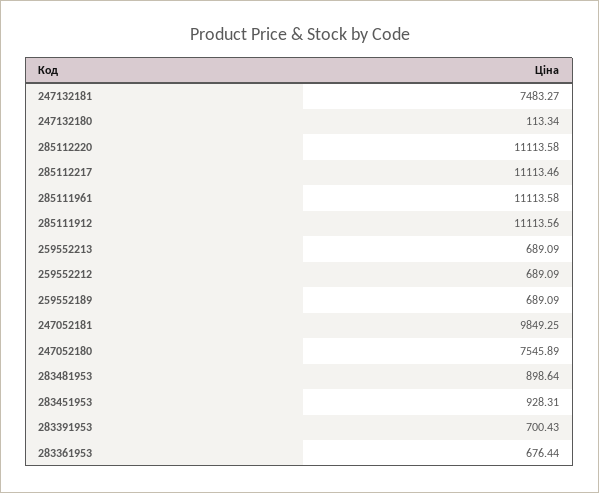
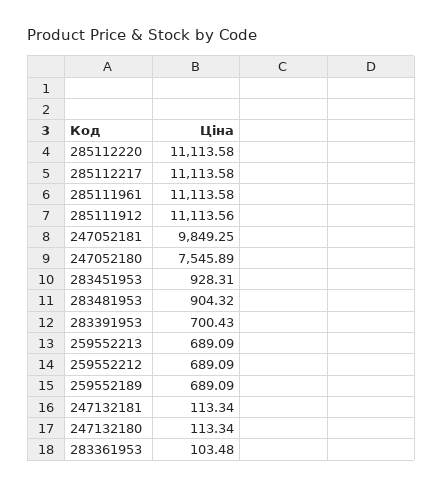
247132181: 7483.27 -> 113.34
285112217: 11113.46 -> 11113.58
283481953: 898.64 -> 904.32
283361953: 676.44 -> 103.48

